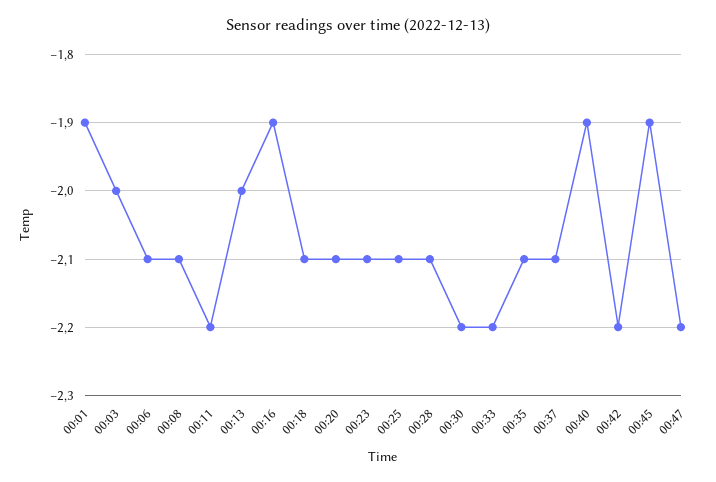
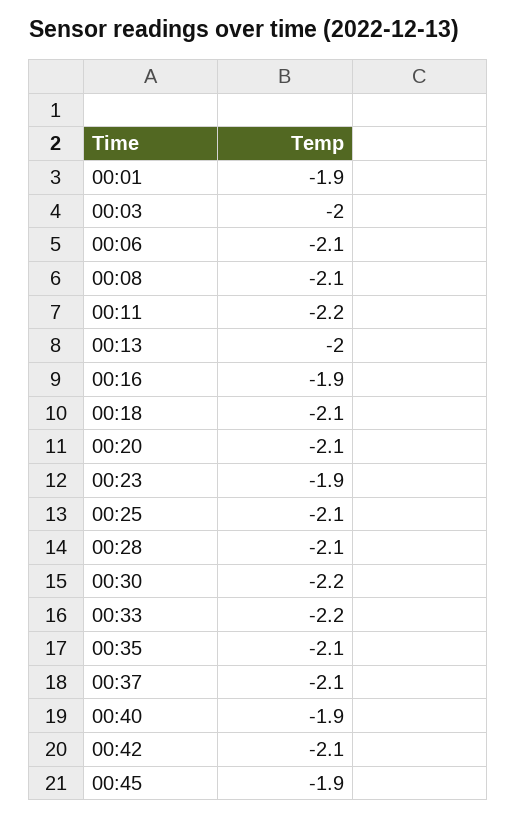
00:23: -2.1 -> -1.9
00:42: -2.2 -> -2.1
00:47: -2.2 -> none

